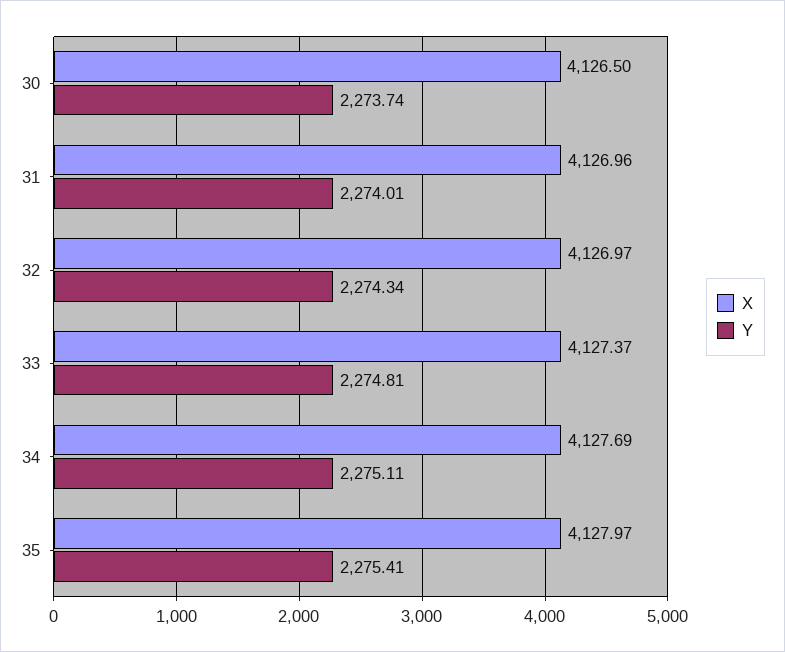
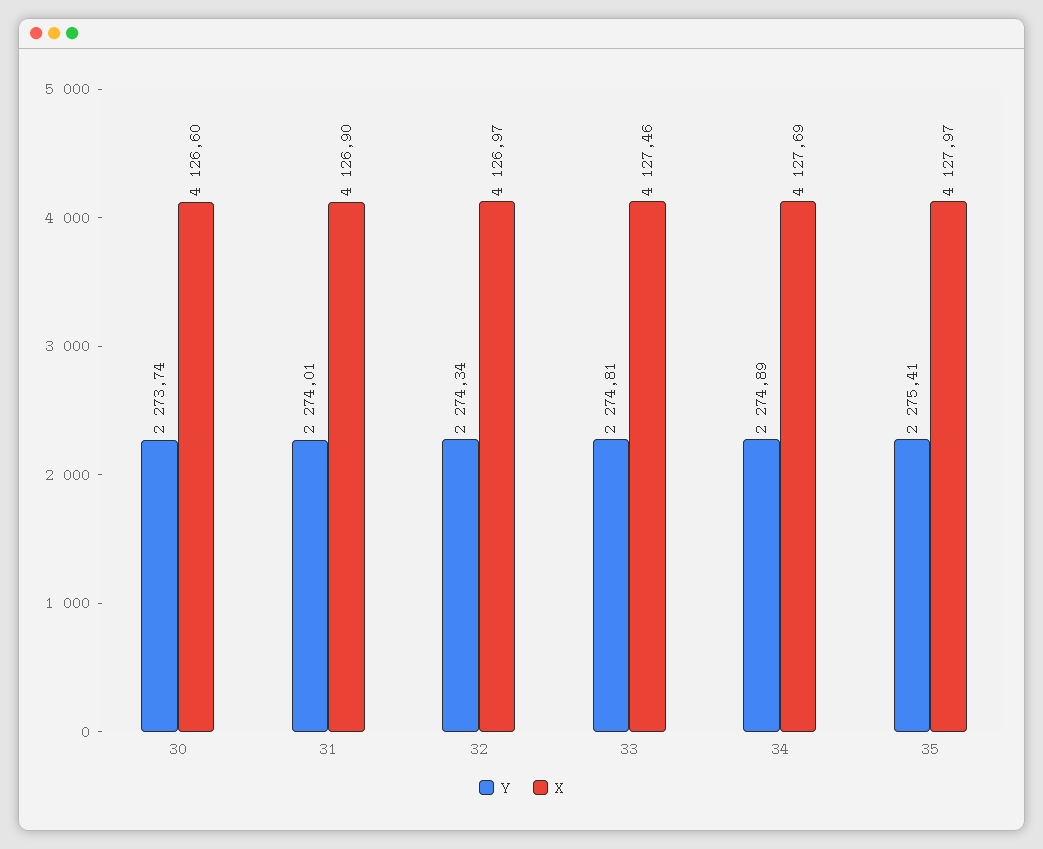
X, 30: 4126.5 -> 4126.6
X, 31: 4126.96 -> 4126.9
X, 33: 4127.37 -> 4127.46
Y, 34: 2275.11 -> 2274.89

